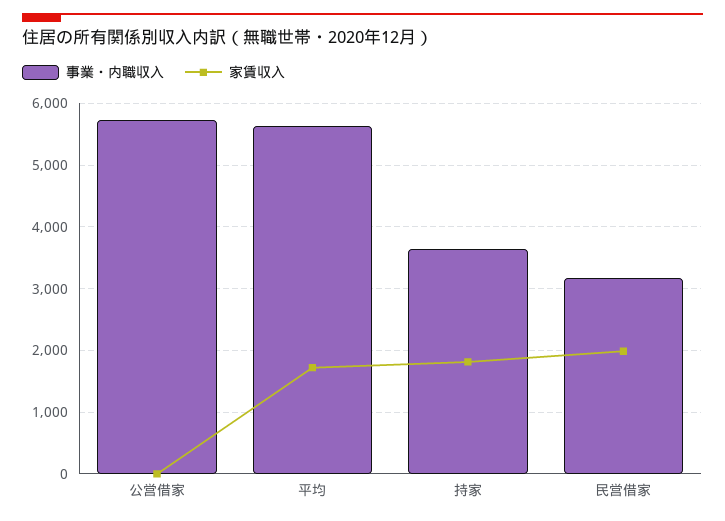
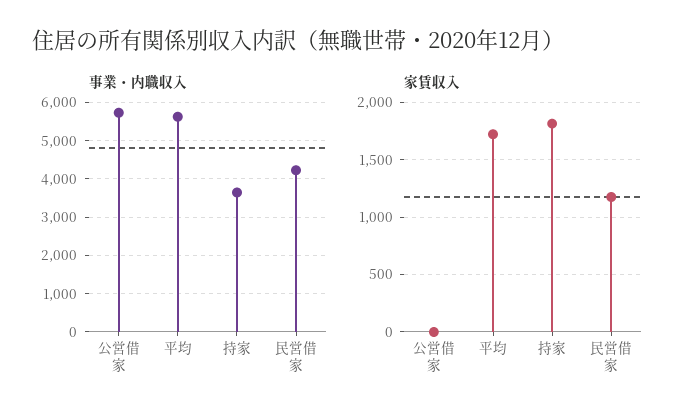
事業・内職収入, 民営借家: 3200 -> 4200
家賃収入, 民営借家: 2000 -> 1200

